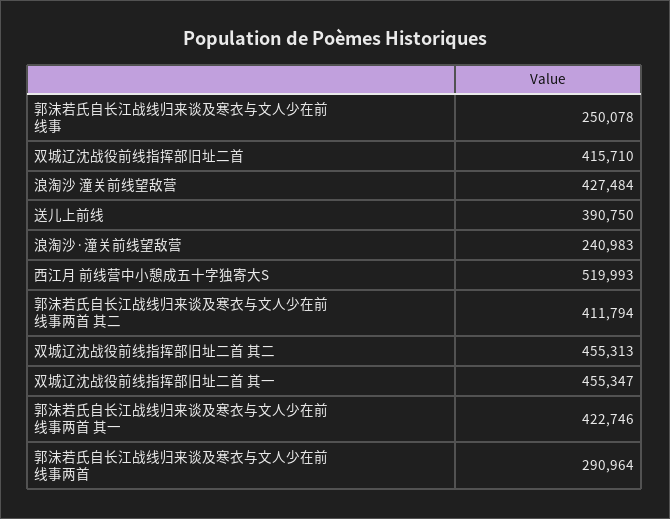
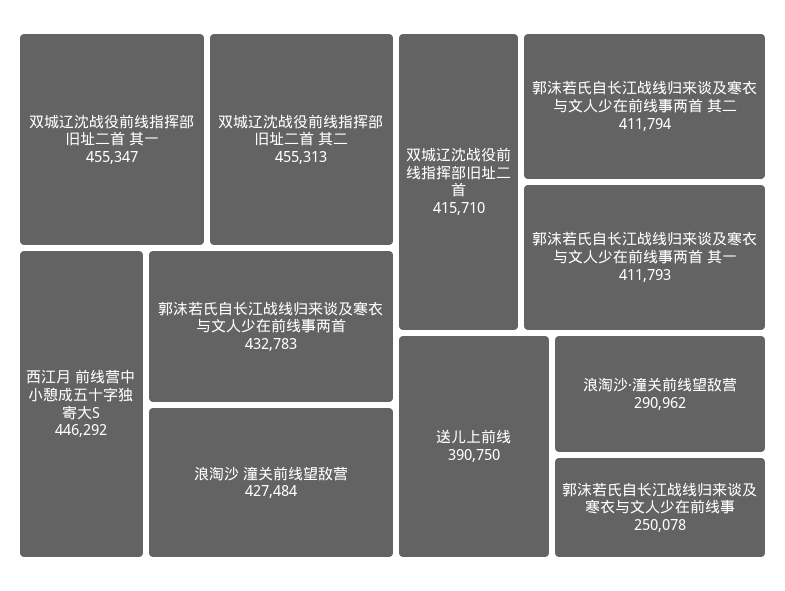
浪淘沙·潼关前线望敌营: 240983 -> 290962
西江月 前线营中小憩成五十字独寄大S: 519993 -> 446292
郭沫若氏自长江战线归来谈及寒衣与文人少在前线事两首 其一: 422746 -> 411793
郭沫若氏自长江战线归来谈及寒衣与文人少在前线事两首: 290964 -> 432783

